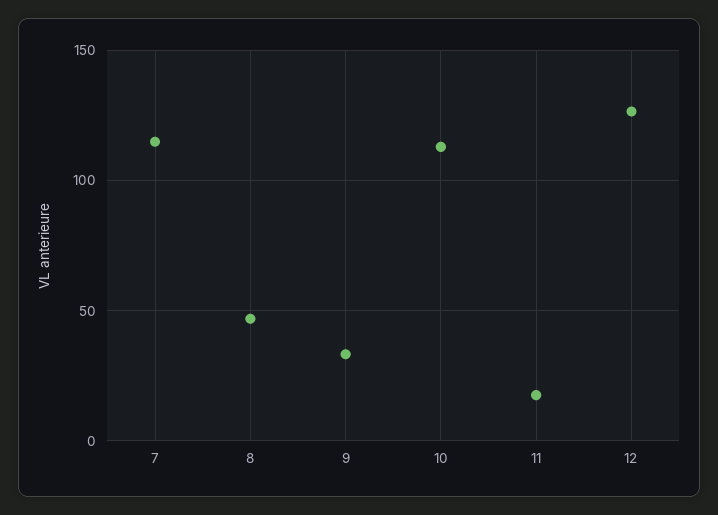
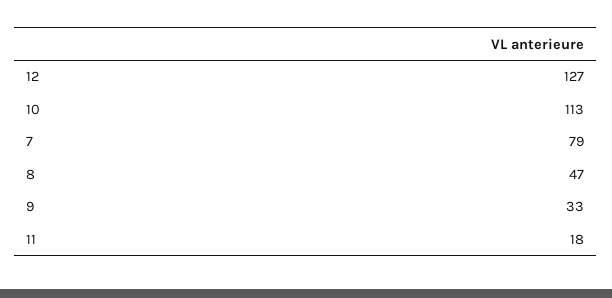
7: 115 -> 79

